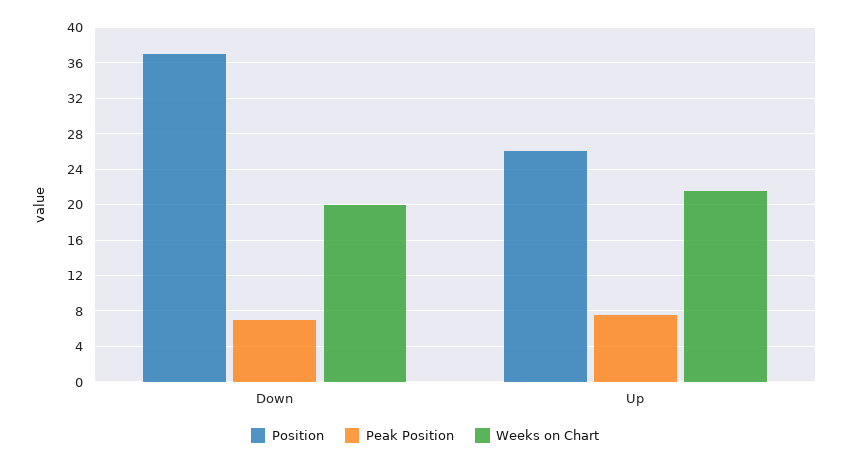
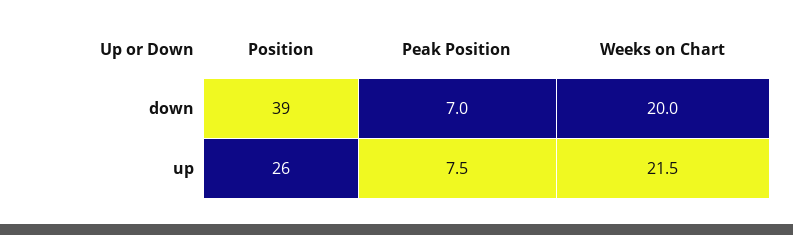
Position, Down: 37 -> 39

